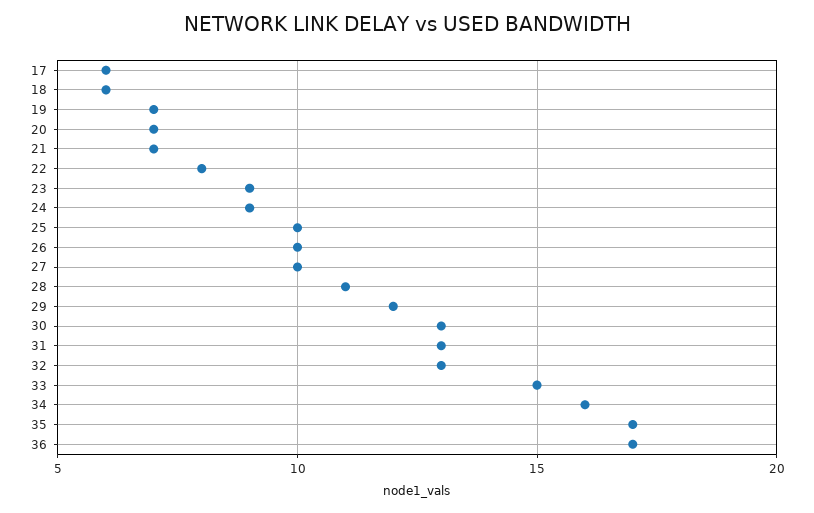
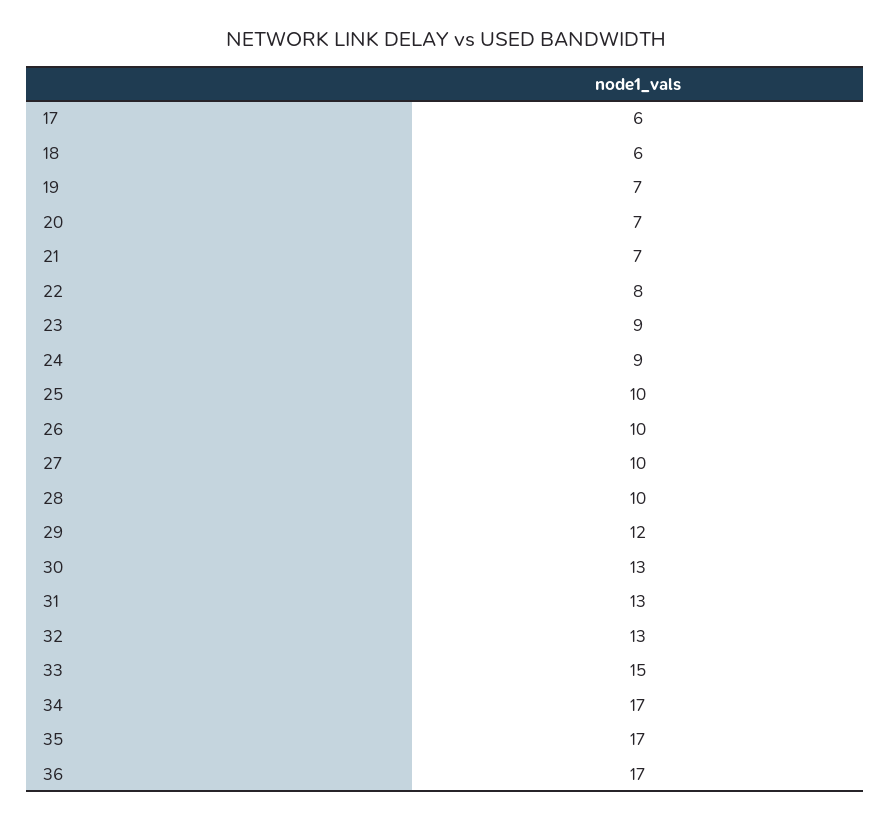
28: 11 -> 10
34: 16 -> 17

